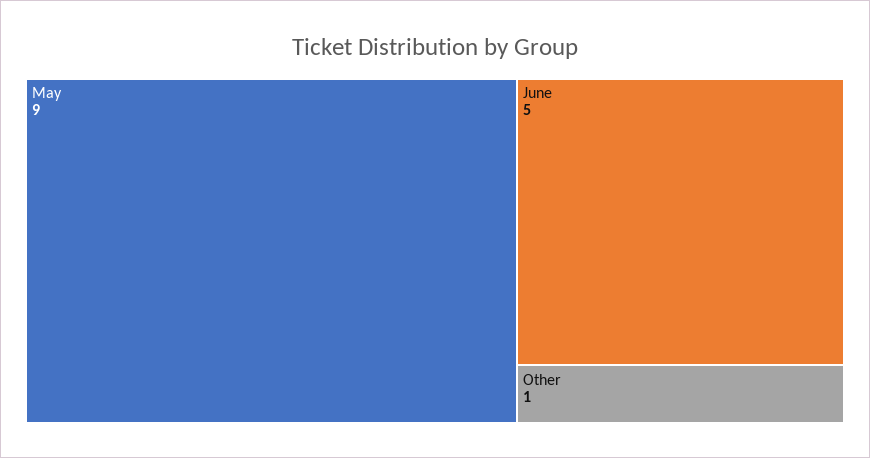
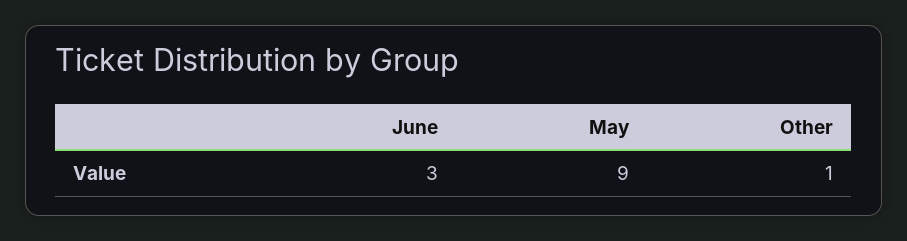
June: 5 -> 3

